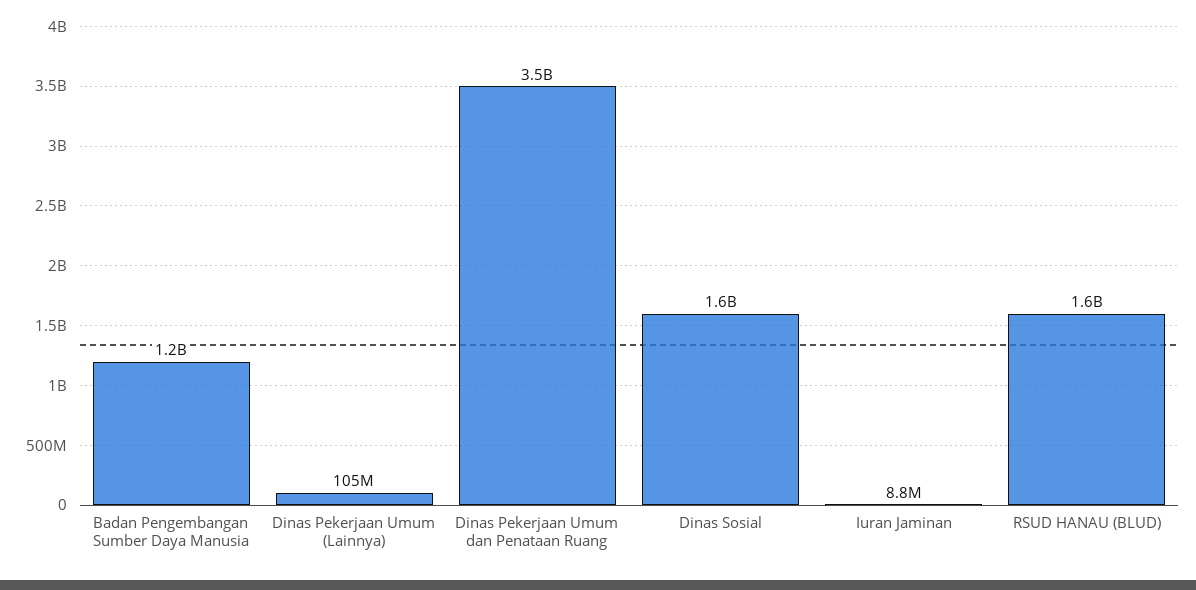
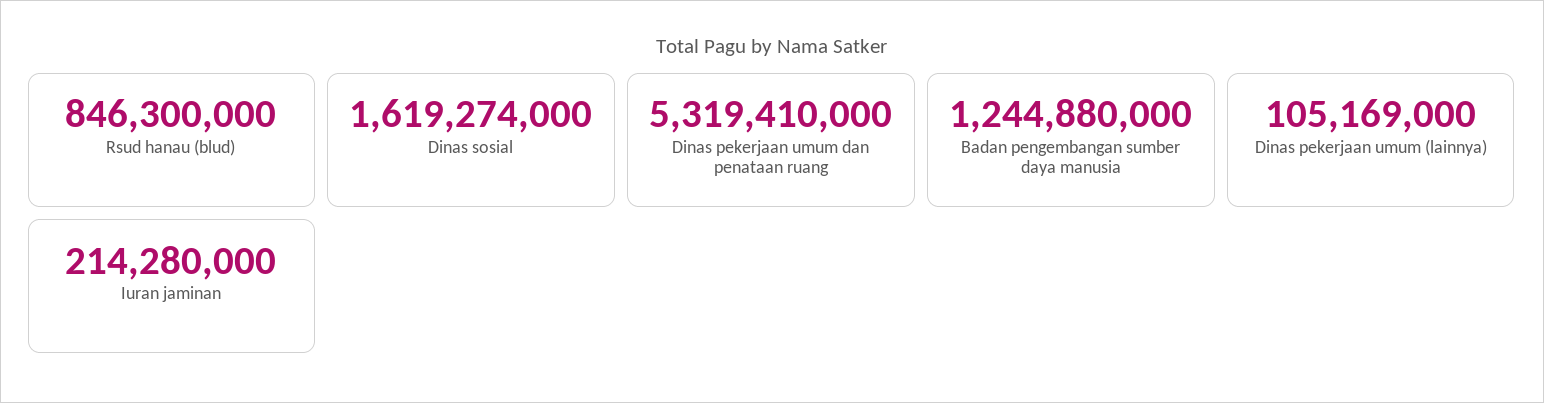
Dinas Pekerjaan Umum dan Penataan Ruang: 3500000000 -> 5319410000
Iuran Jaminan: 8800000 -> 214280000
RSUD HANAU (BLUD): 1600000000 -> 846300000

